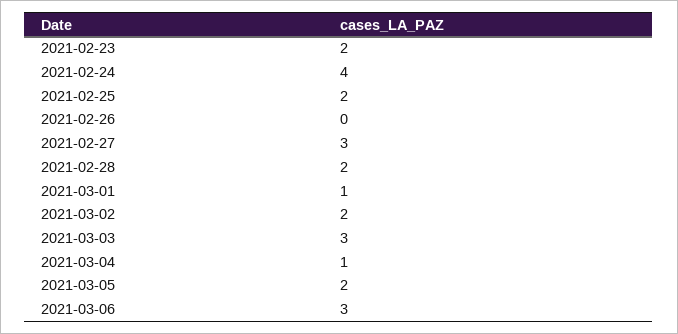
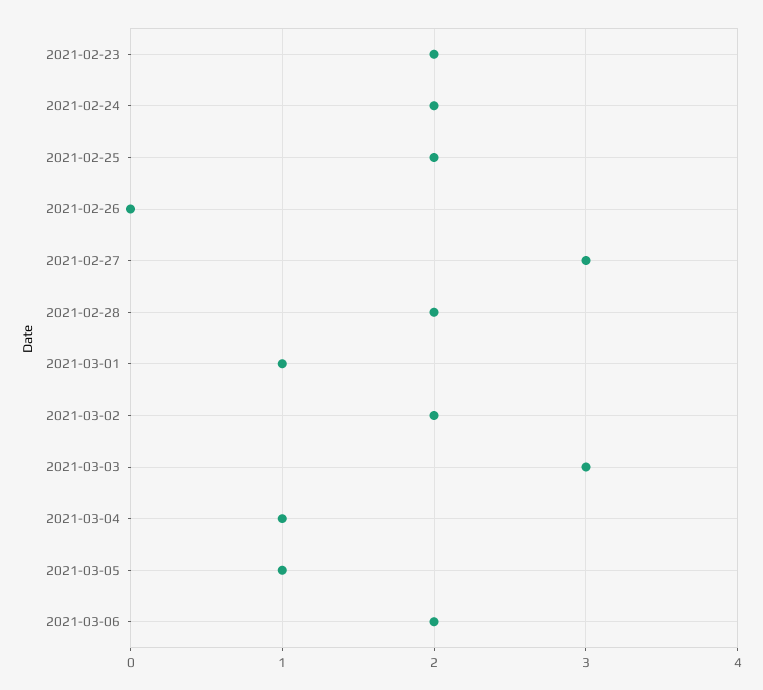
2021-02-24: 4 -> 2
2021-03-05: 2 -> 1
2021-03-06: 3 -> 2

